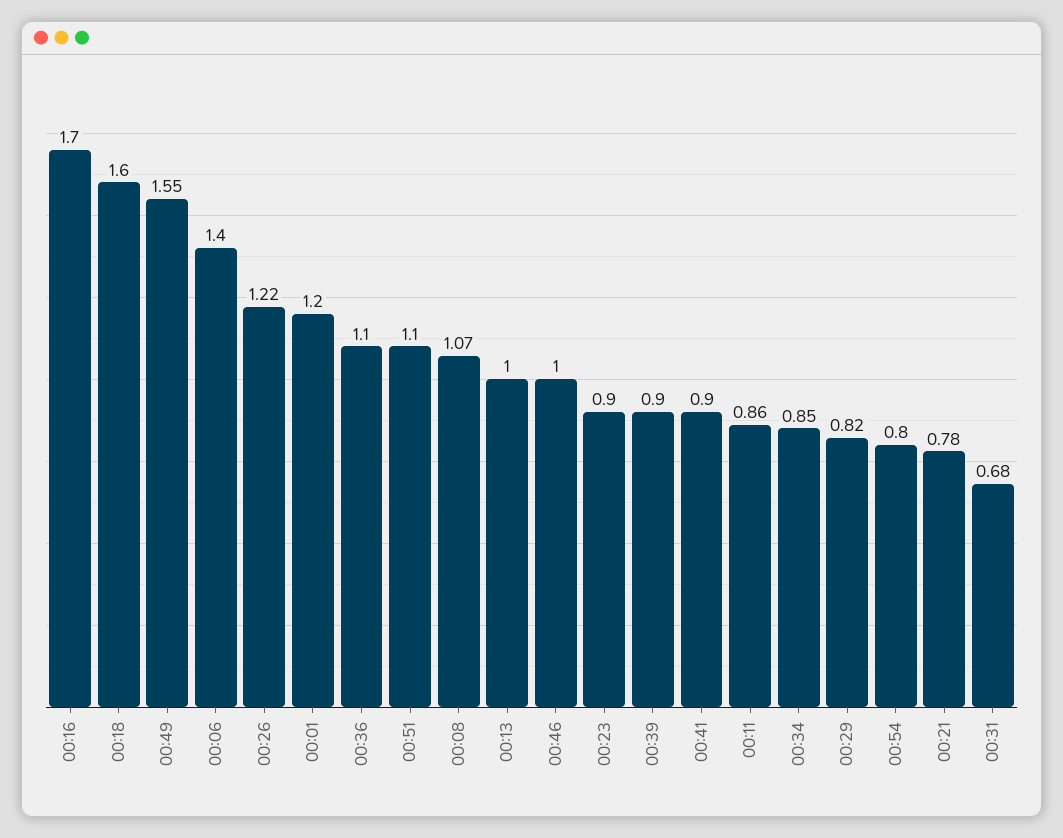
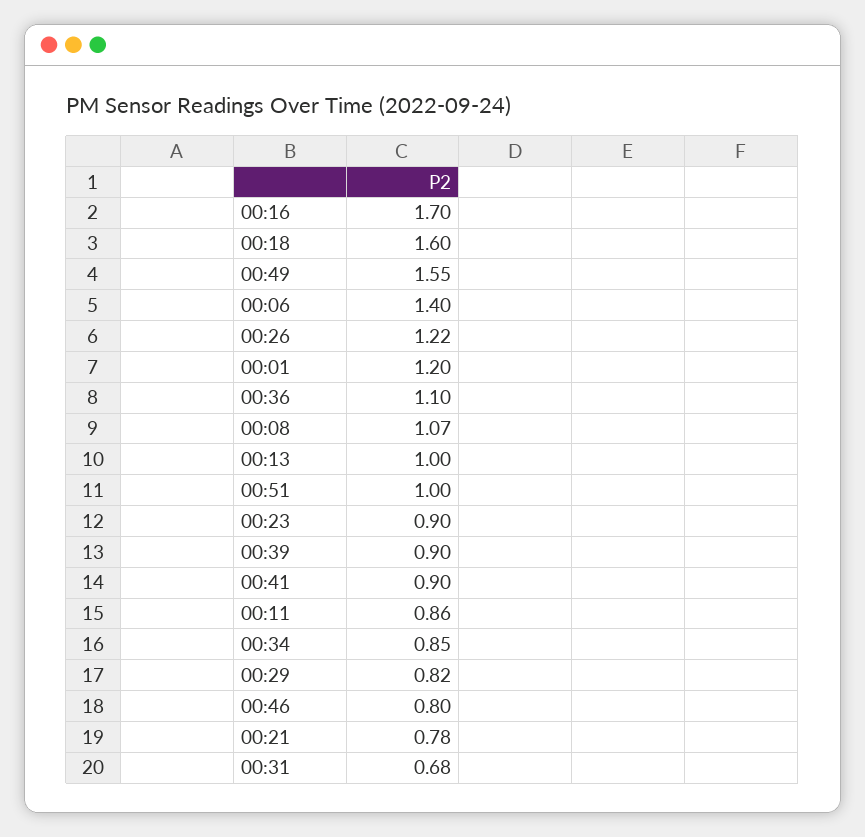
00:51: 1.1 -> 1
00:46: 1 -> 0.8
00:54: 0.8 -> none

